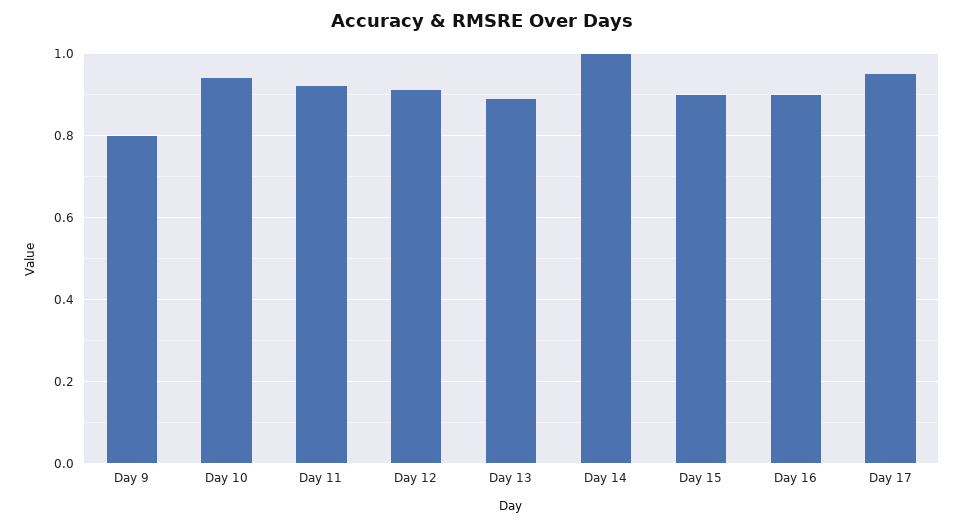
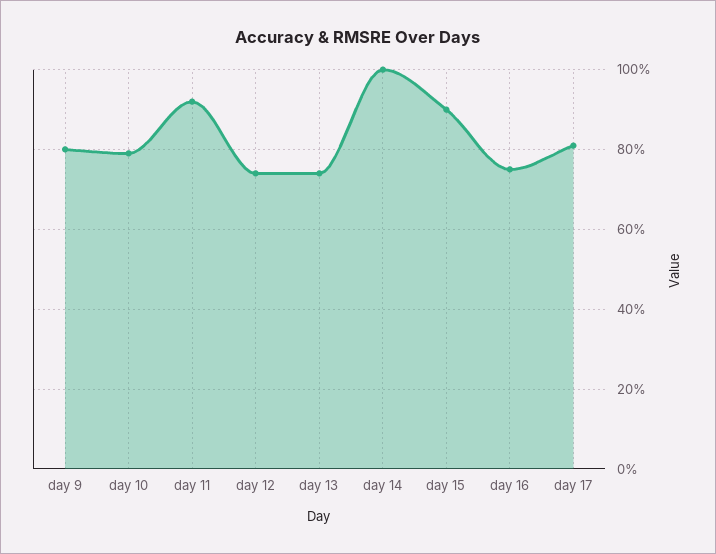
Day 10: 0.95 -> 0.8
Day 12: 0.9 -> 0.75
Day 13: 0.9 -> 0.75
Day 16: 0.9 -> 0.75
Day 17: 0.95 -> 0.8

